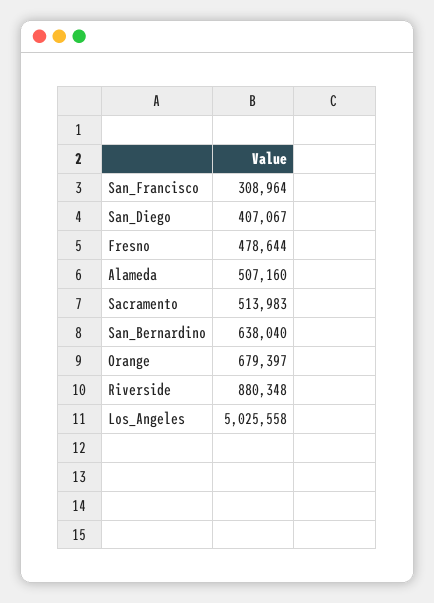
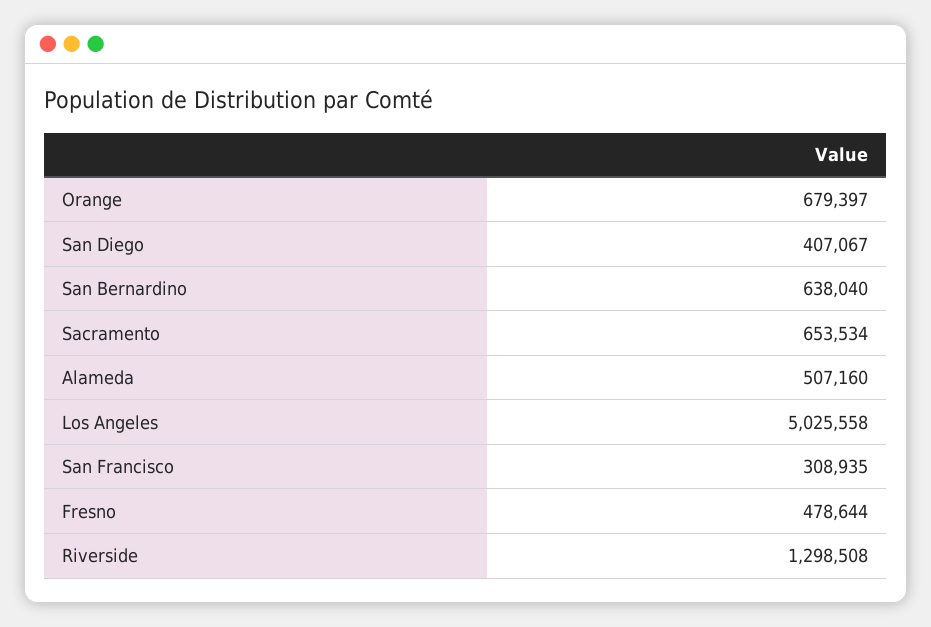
San_Francisco: 308964 -> 308935
Sacramento: 513983 -> 653534
Riverside: 880348 -> 1298508

